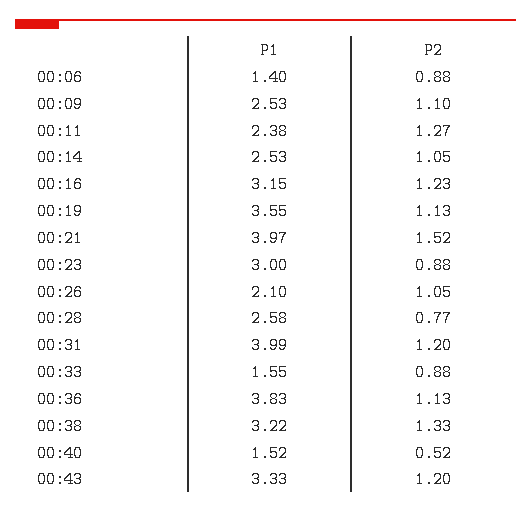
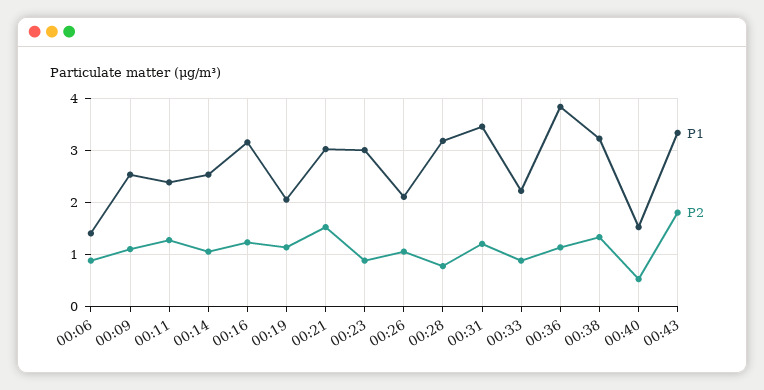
P1, 00:19: 3.55 -> 2
P1, 00:21: 3.97 -> 3
P1, 00:28: 2.58 -> 3.2
P1, 00:31: 3.99 -> 3.4
P1, 00:33: 1.55 -> 2.2
P2, 00:43: 1.2 -> 1.8

